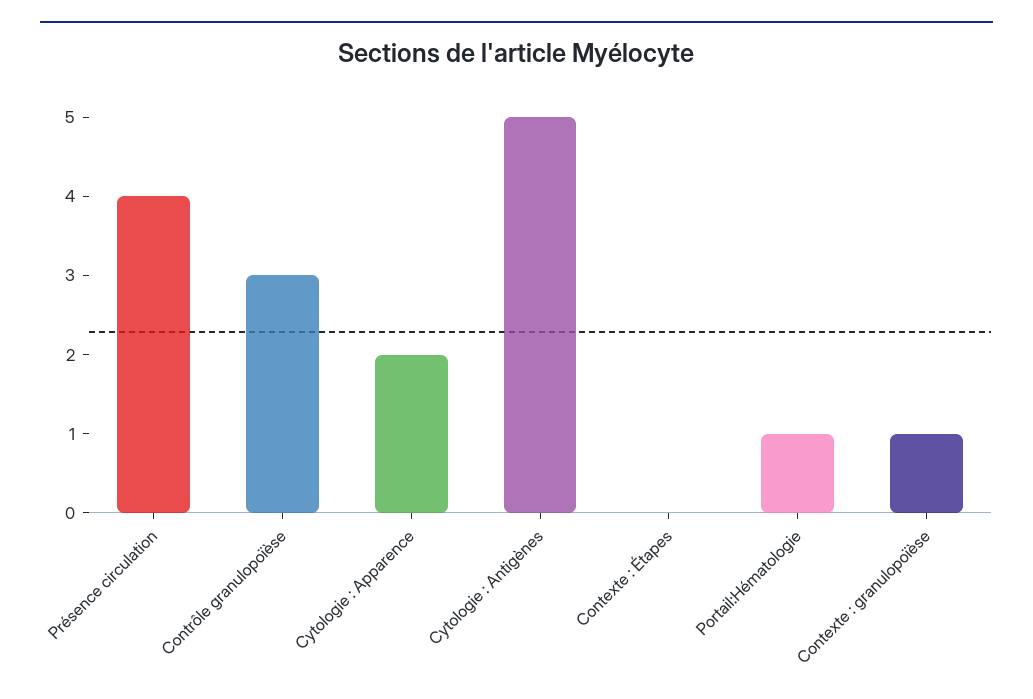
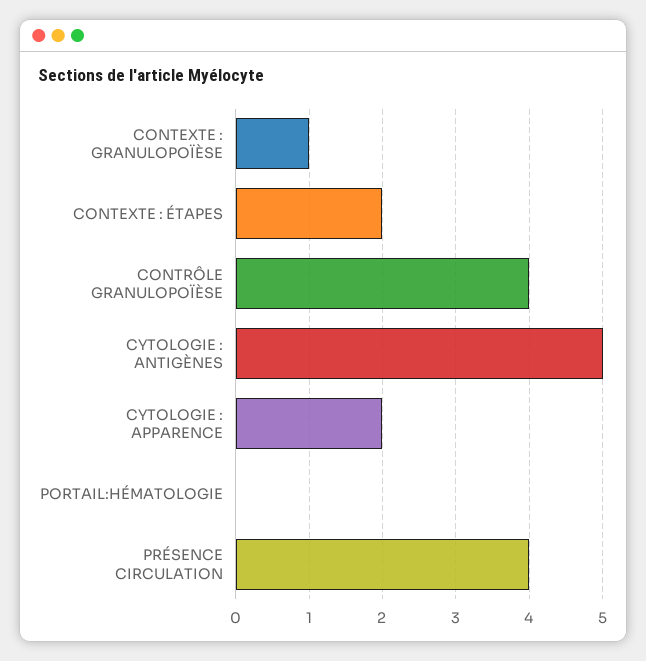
Contrôle granulopoïèse: 3 -> 4
Contexte : Étapes: 0 -> 2
Portail:Hématologie: 1 -> 0

